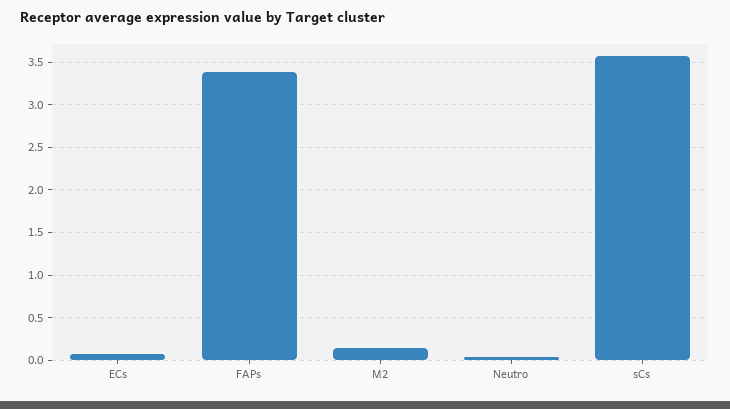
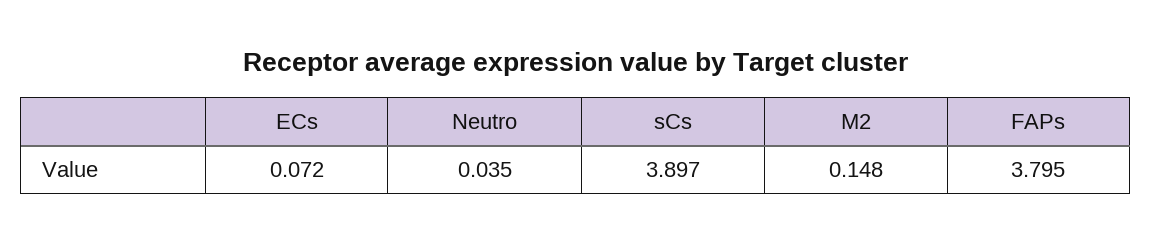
FAPs: 3.4 -> 3.795
sCs: 3.6 -> 3.897

